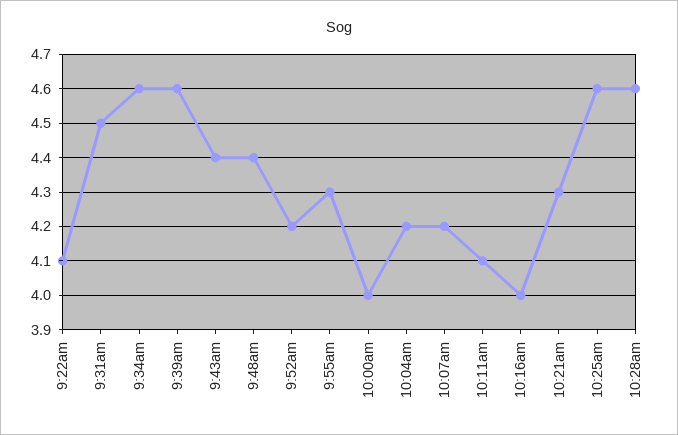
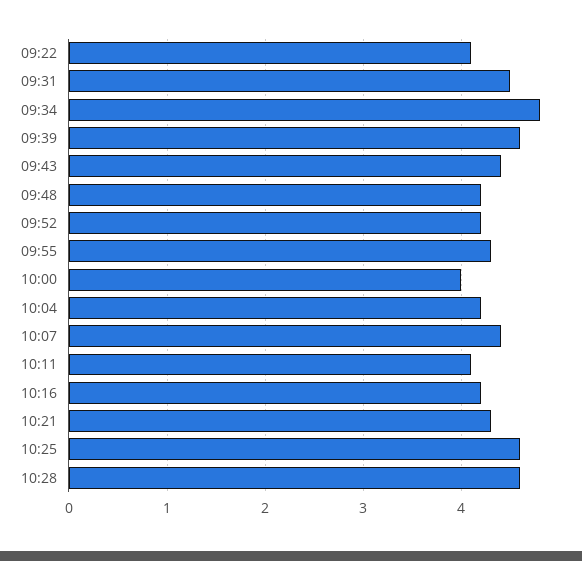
9:34am: 4.6 -> 4.8
9:48am: 4.4 -> 4.2
10:07am: 4.2 -> 4.4
10:16am: 4 -> 4.2

